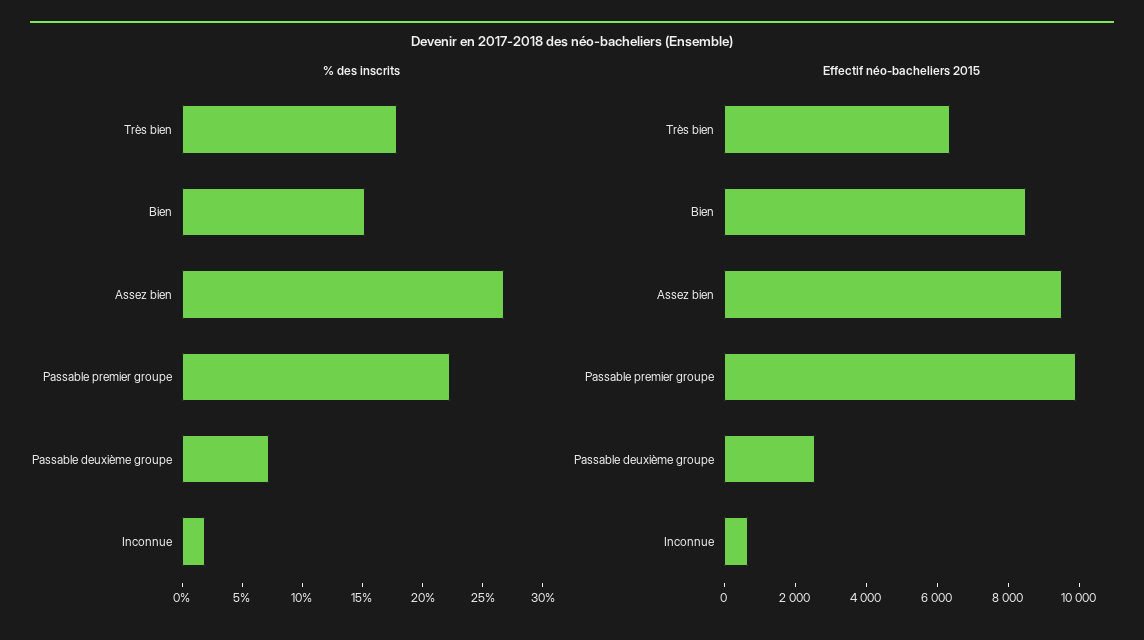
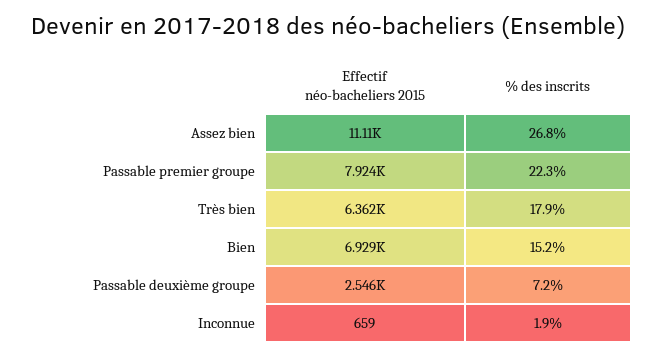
Effectif néo-bacheliers 2015, Bien: 8500 -> 6929
Effectif néo-bacheliers 2015, Assez bien: 9500 -> 11110
Effectif néo-bacheliers 2015, Passable premier groupe: 10000 -> 7924

